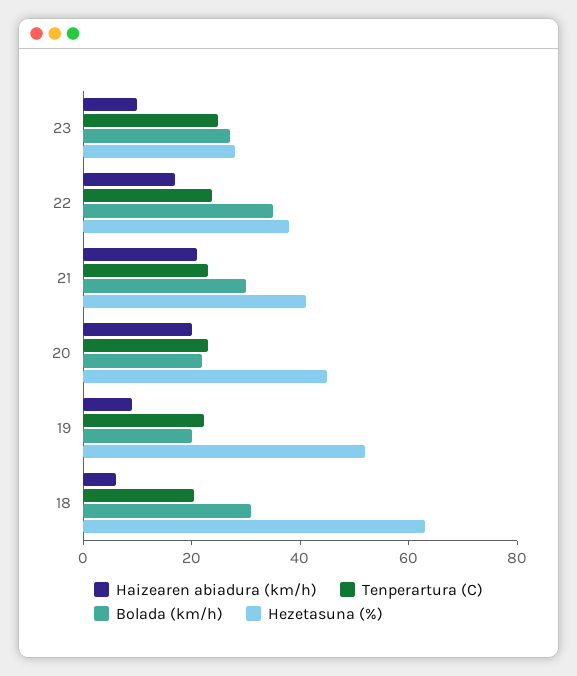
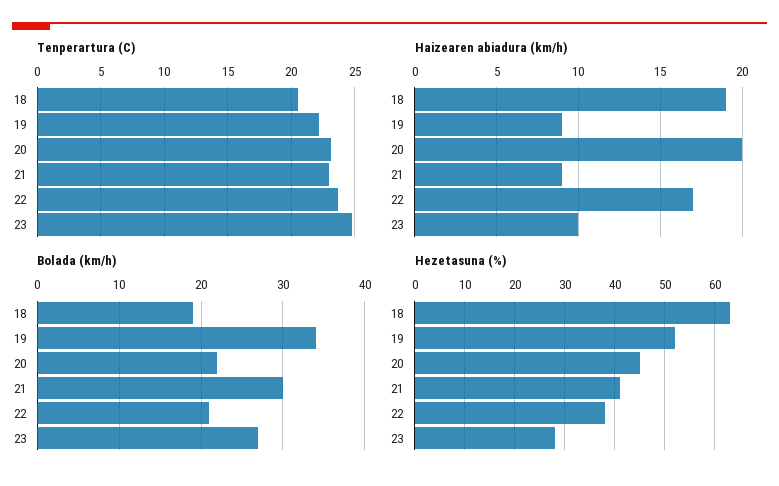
Bolada (km/h), 22: 35 -> 21
Haizearen abiadura (km/h), 21: 20 -> 9
Bolada (km/h), 19: 20 -> 34
Haizearen abiadura (km/h), 18: 5 -> 19
Bolada (km/h), 18: 30 -> 19

